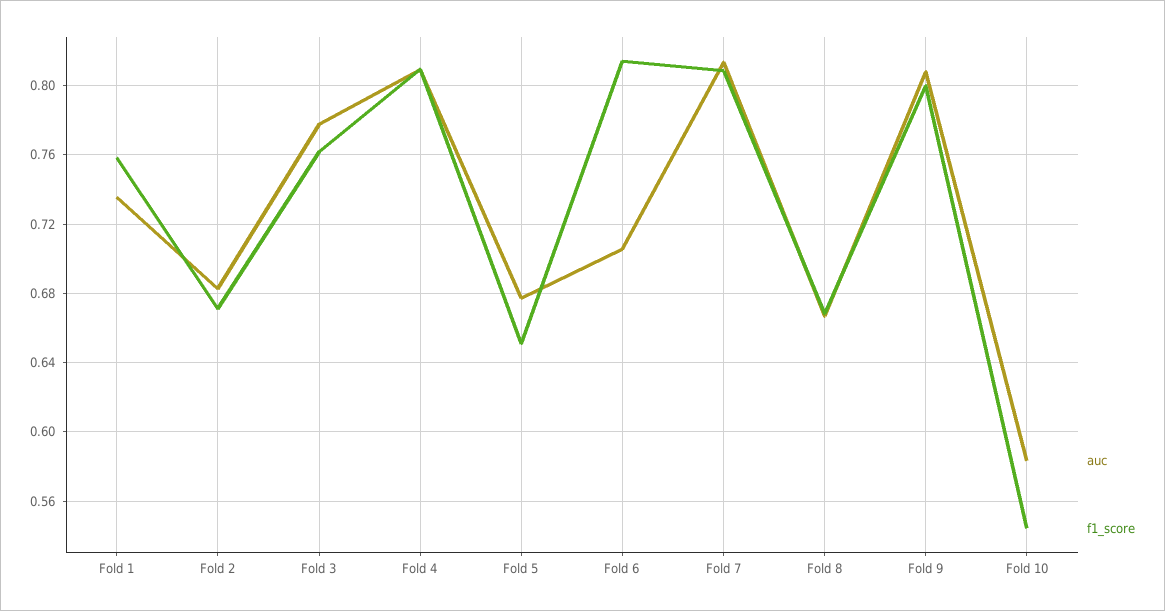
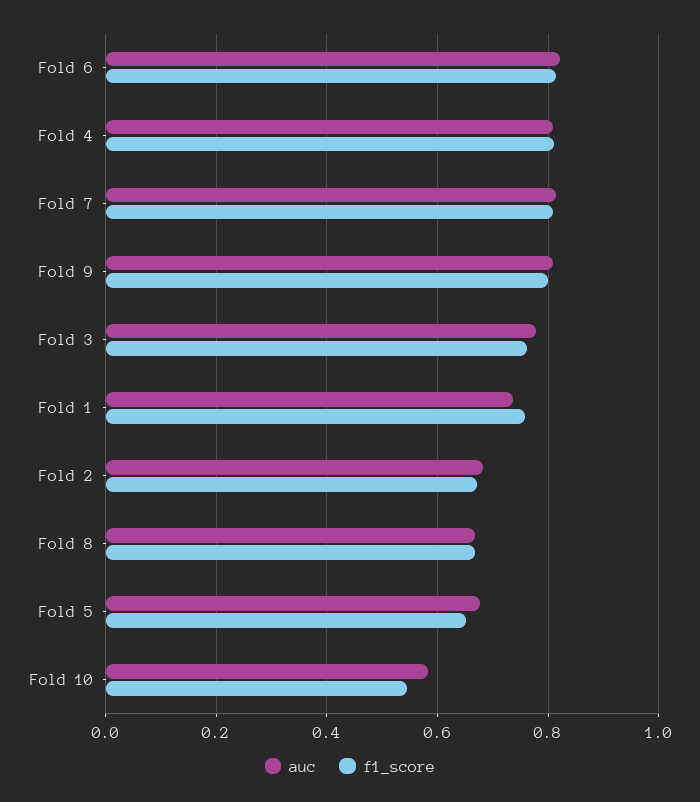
auc, Fold 6: 0.705 -> 0.82

